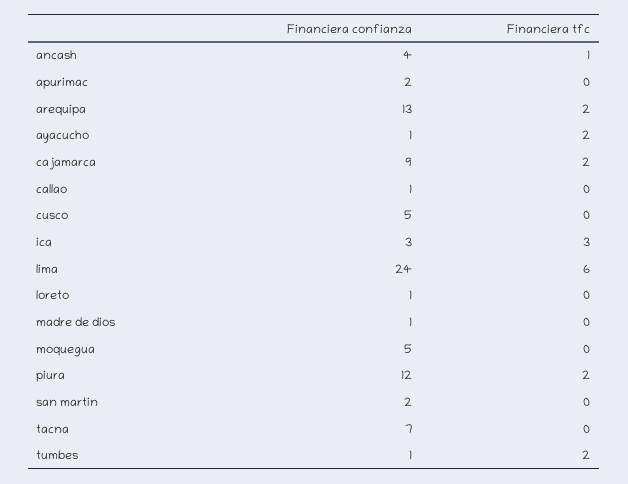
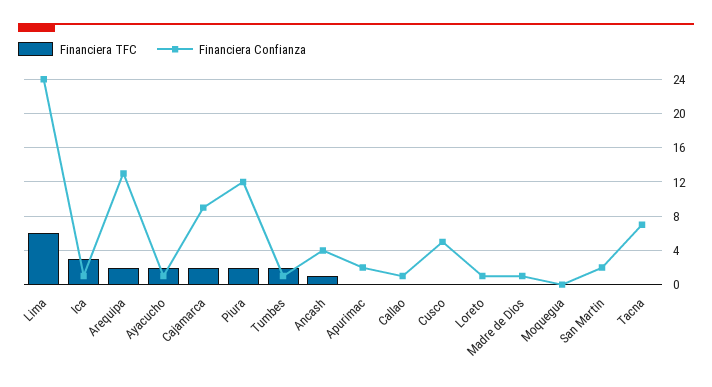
Financiera confianza, ica: 3 -> 1
Financiera confianza, moquegua: 5 -> 0

